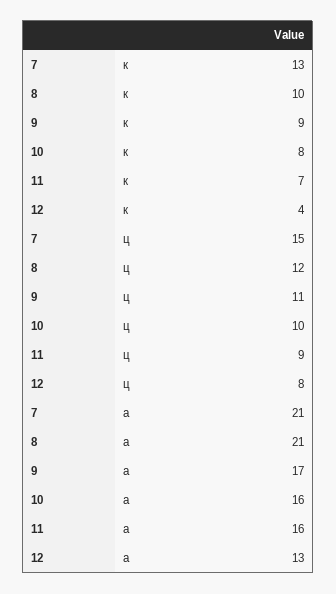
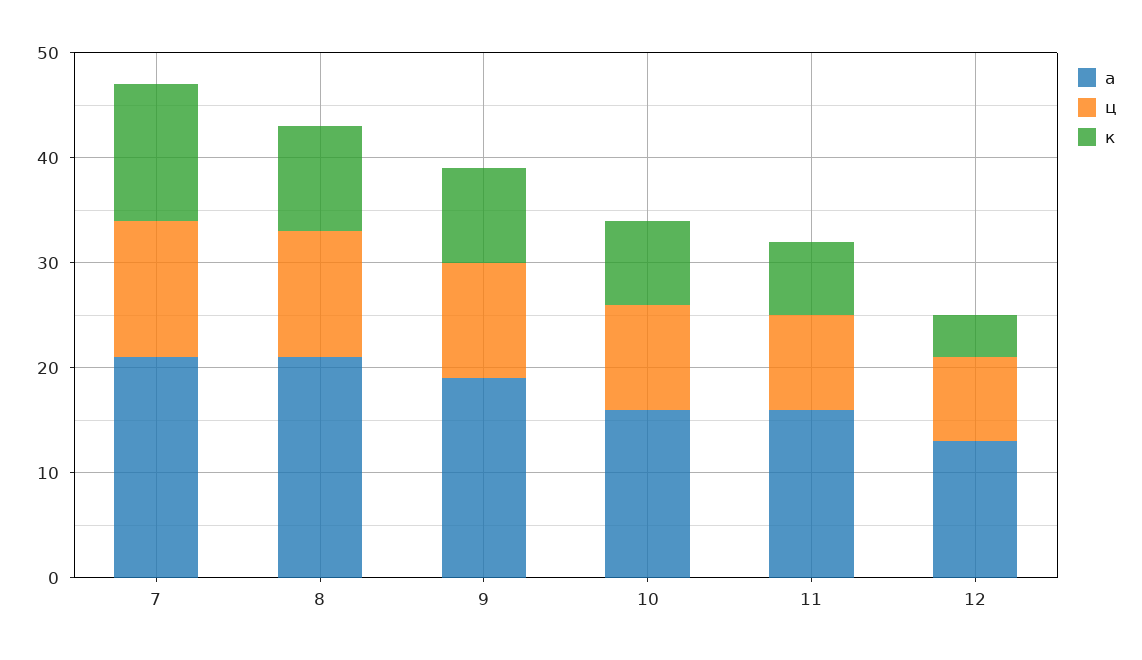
ц, 7: 15 -> 13
а, 9: 17 -> 19

